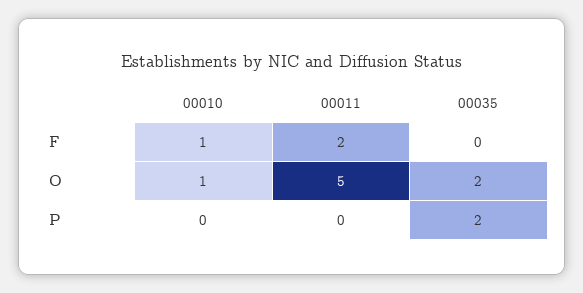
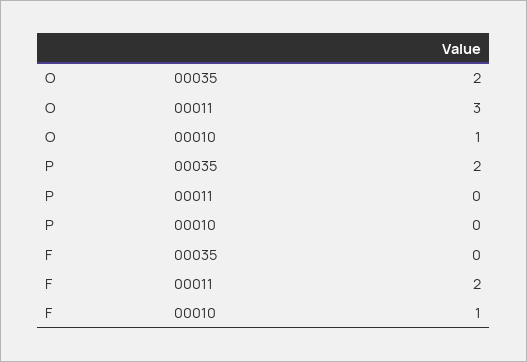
00011, O: 5 -> 3

